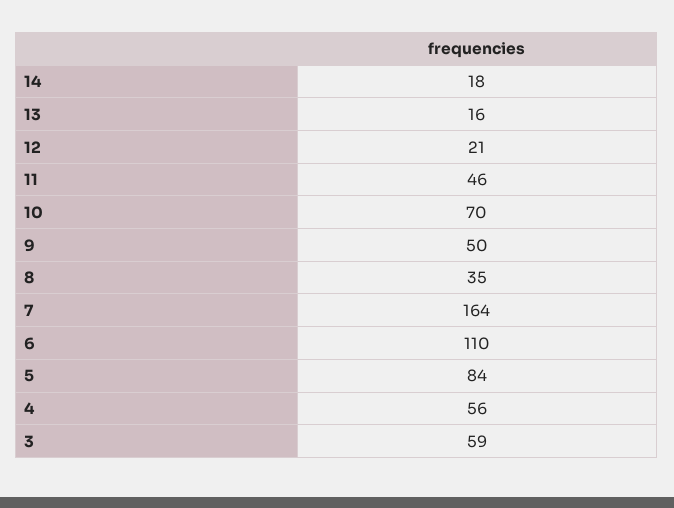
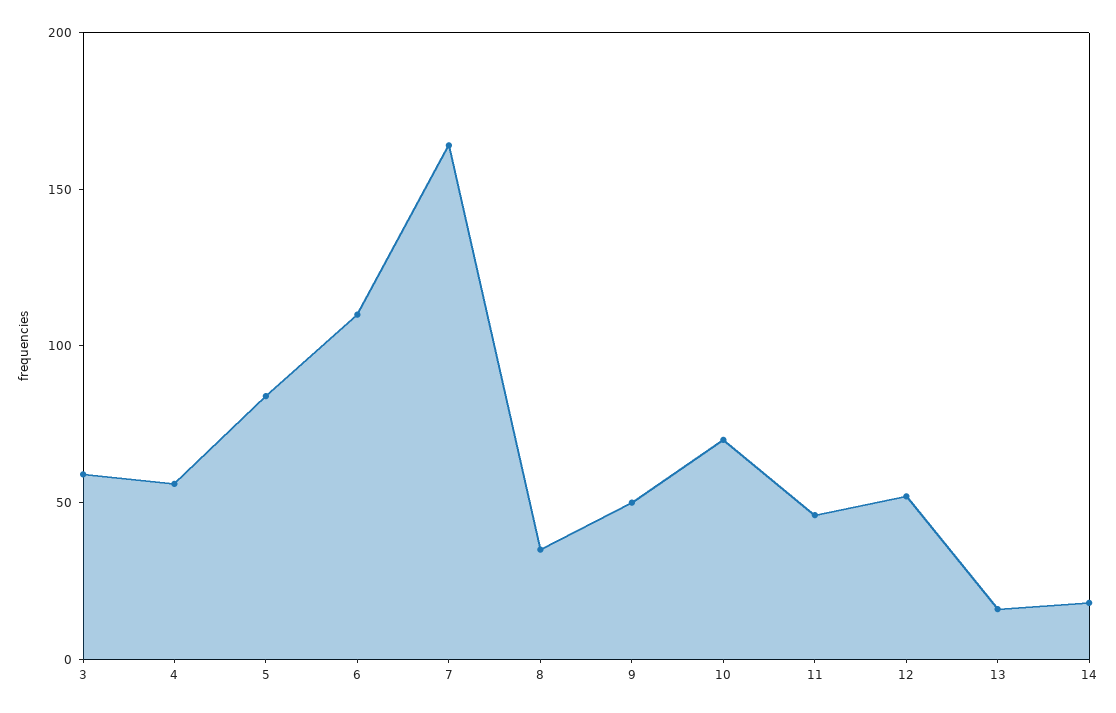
12: 21 -> 50

